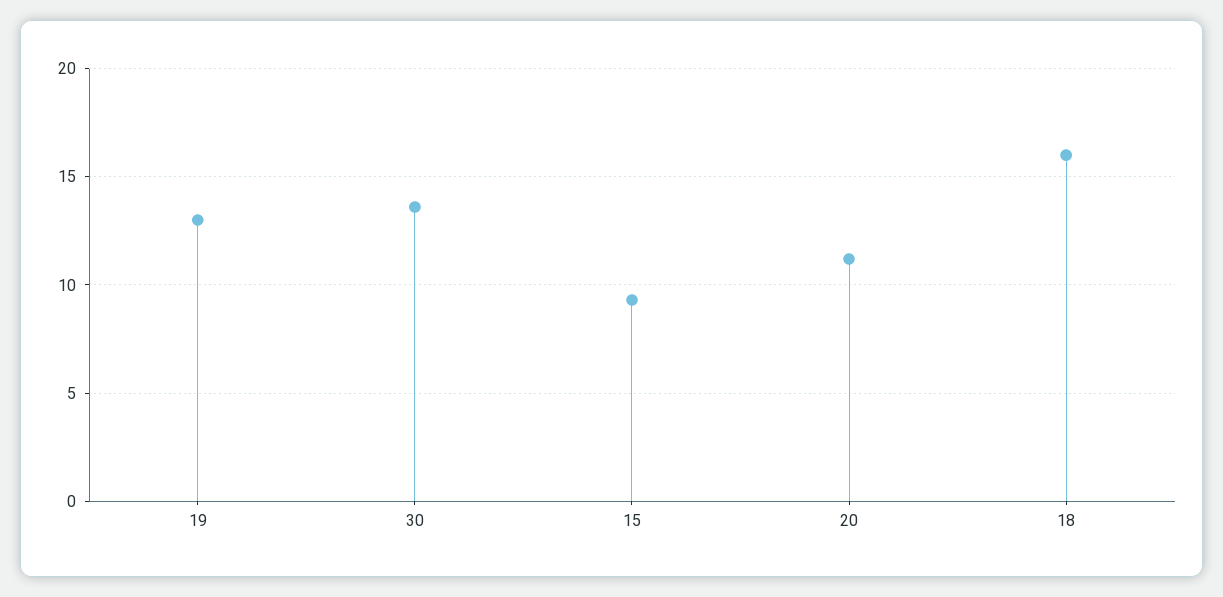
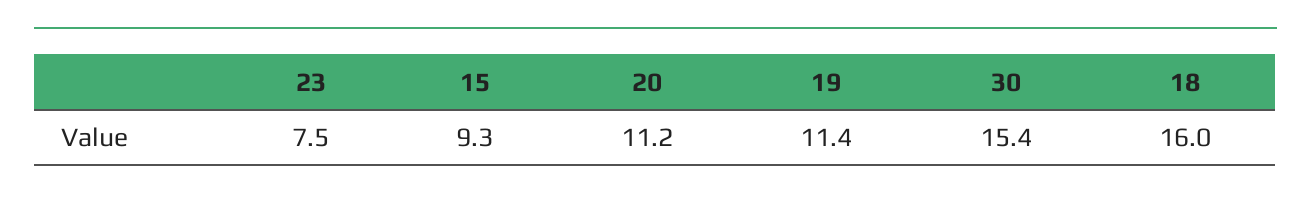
19: 13 -> 11.4
30: 13.5 -> 15.4
23: none -> 7.5

